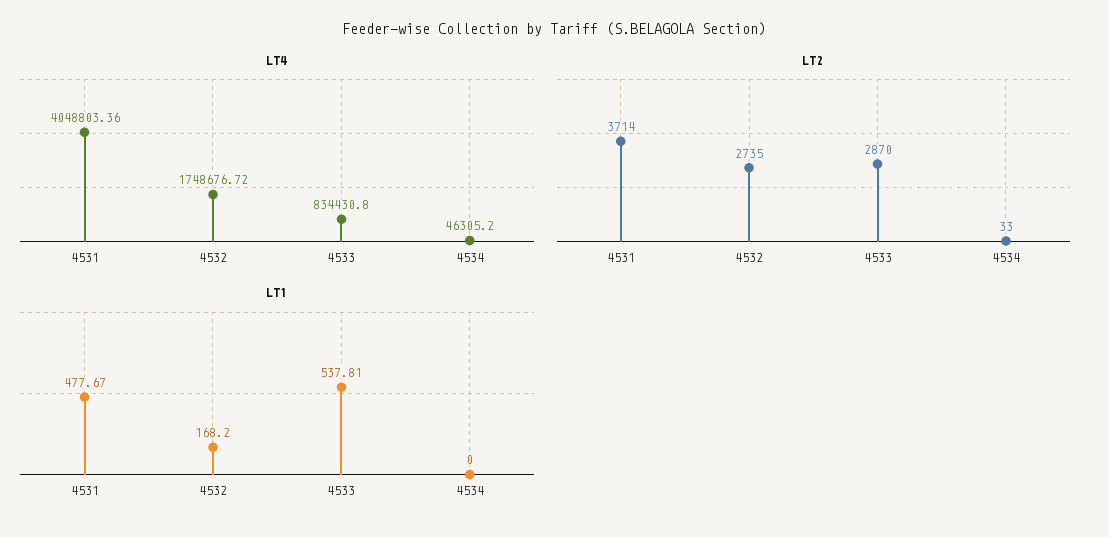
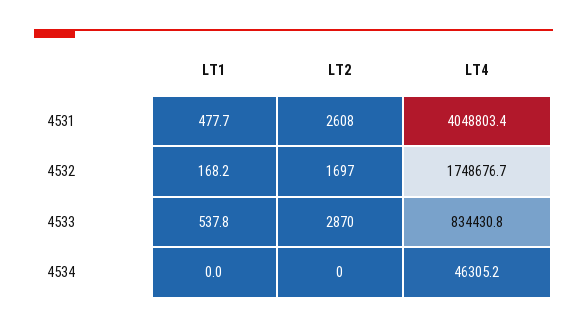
LT2, 4531: 3714 -> 2608
LT2, 4532: 2735 -> 1697
LT2, 4534: 33 -> 0

